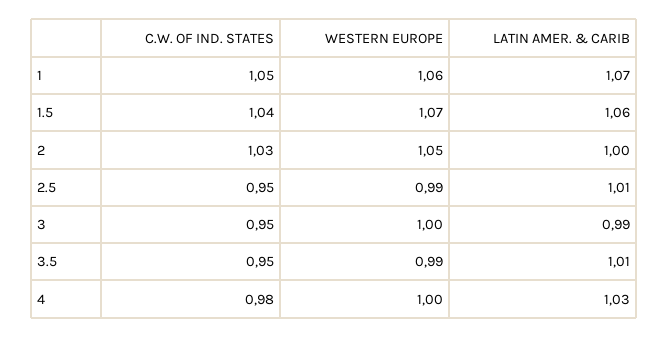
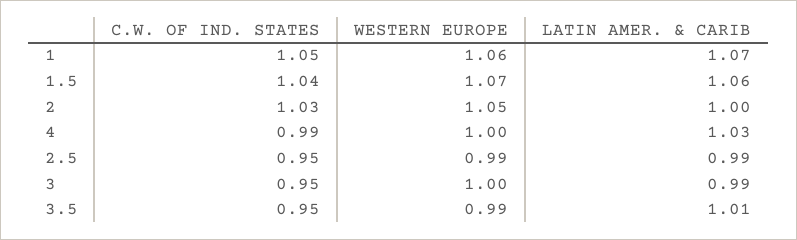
LATIN AMER. & CARIB, 2.5: 1.01 -> 0.99
C.W. OF IND. STATES, 4: 0.98 -> 0.99

